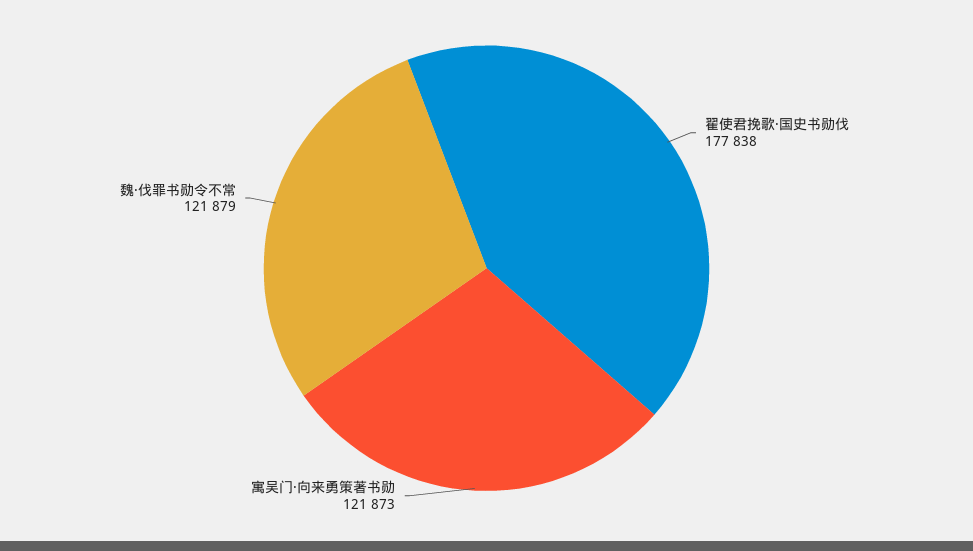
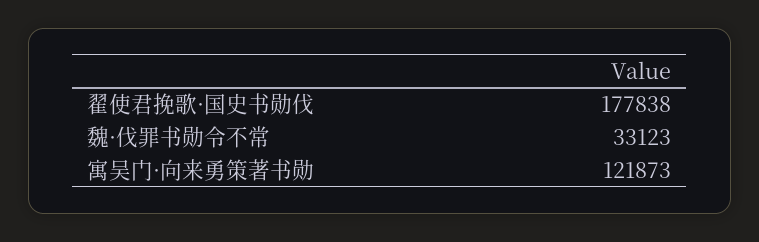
魏·伐罪书勋令不常: 121879 -> 33123

